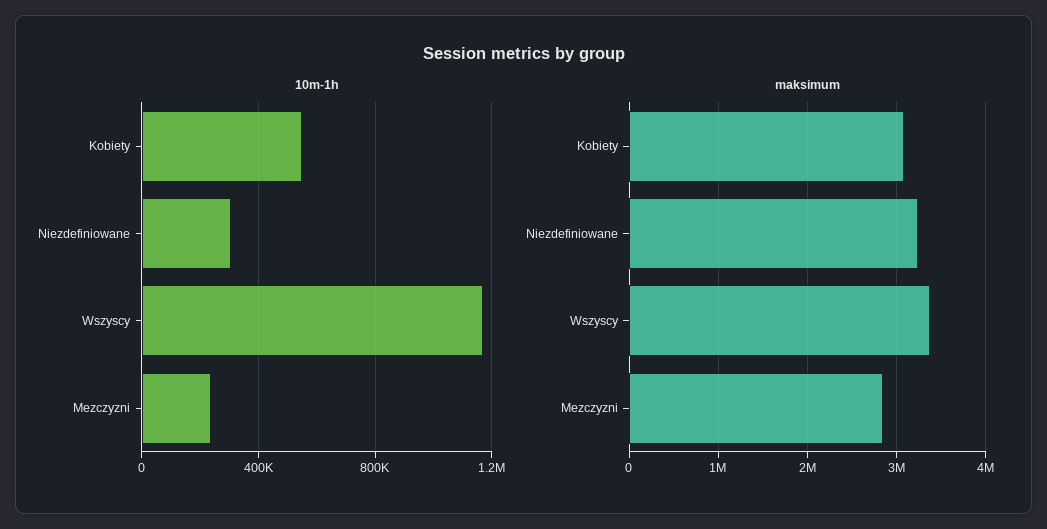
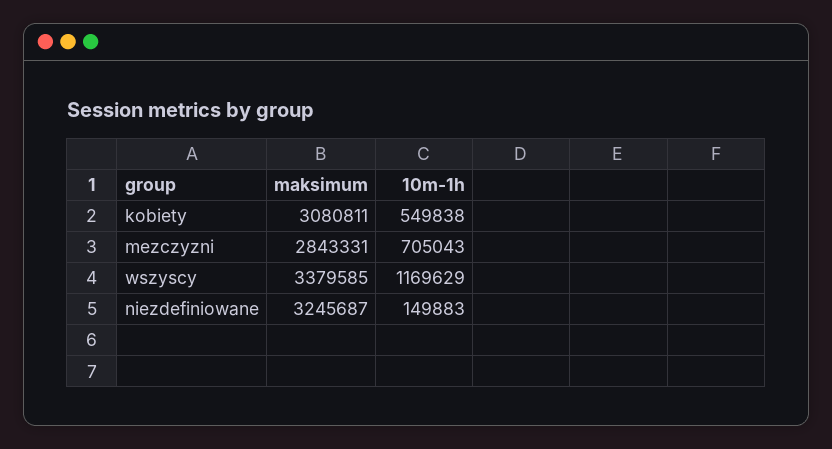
10m-1h, Niezdefiniowane: 300000 -> 149883
10m-1h, Mezczyzni: 250000 -> 705043

